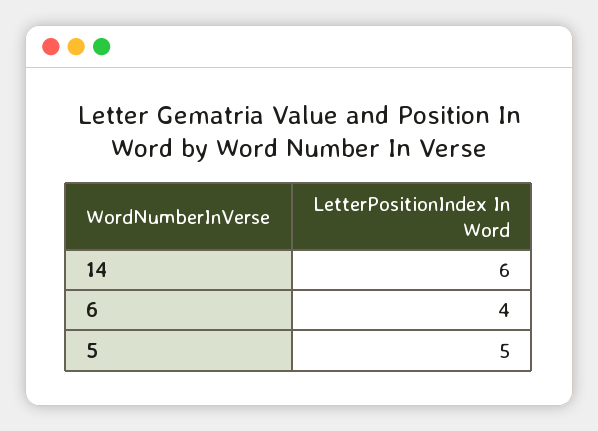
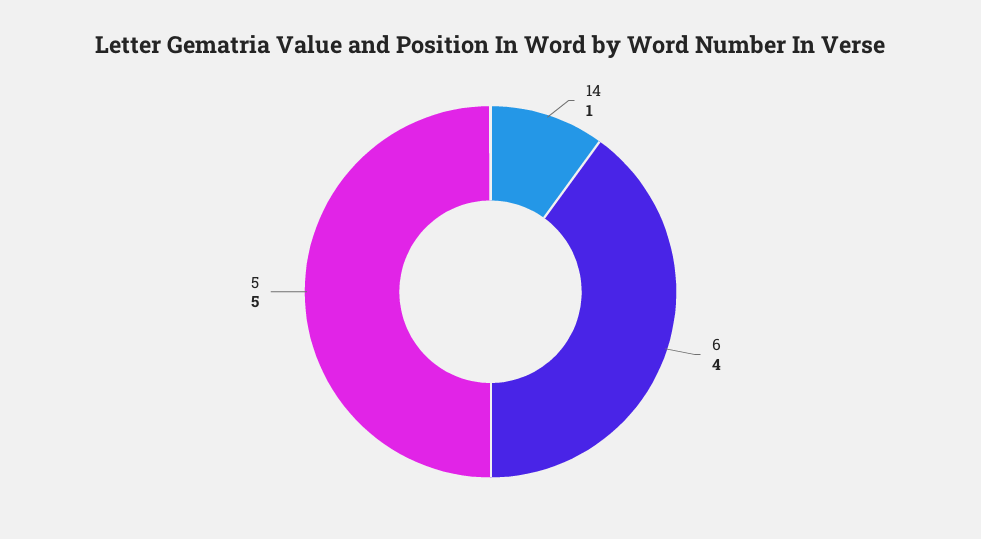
14: 6 -> 1

